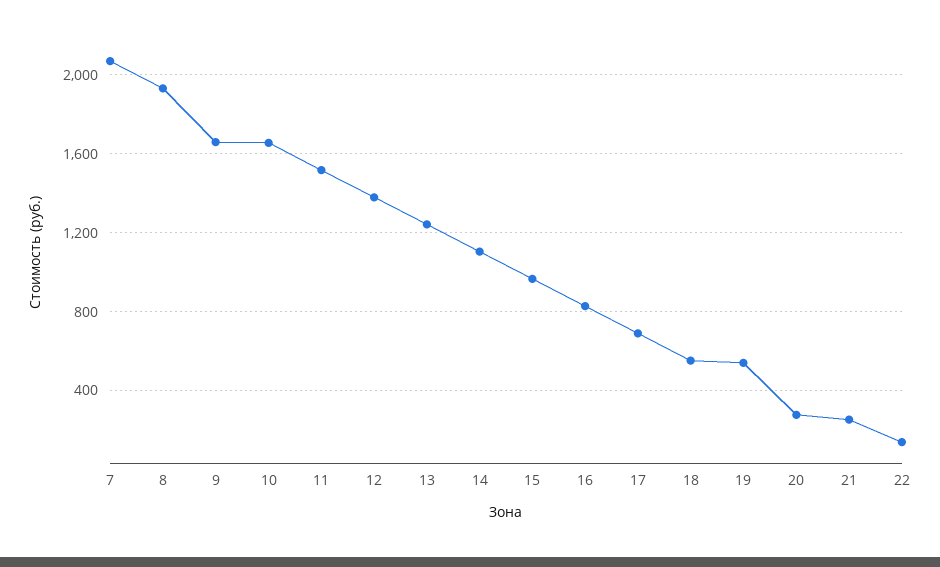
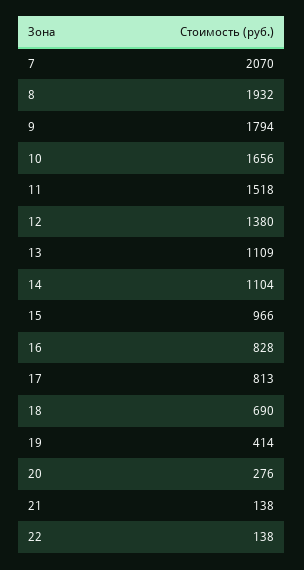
9: 1650 -> 1794
13: 1250 -> 1109
17: 700 -> 813
18: 550 -> 690
19: 550 -> 414
21: 250 -> 138

